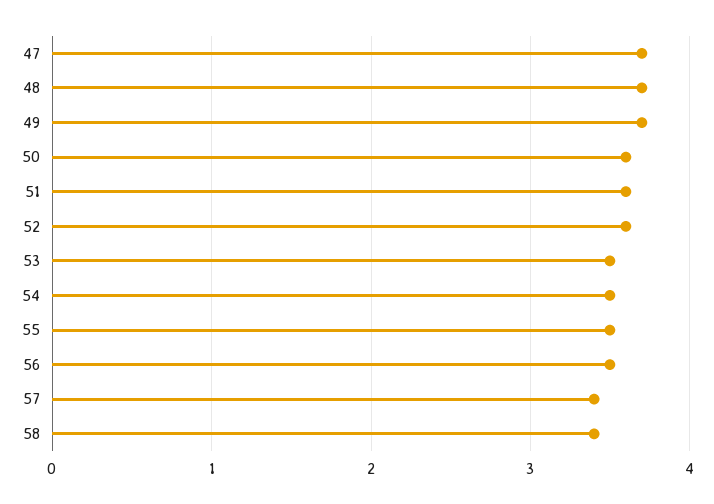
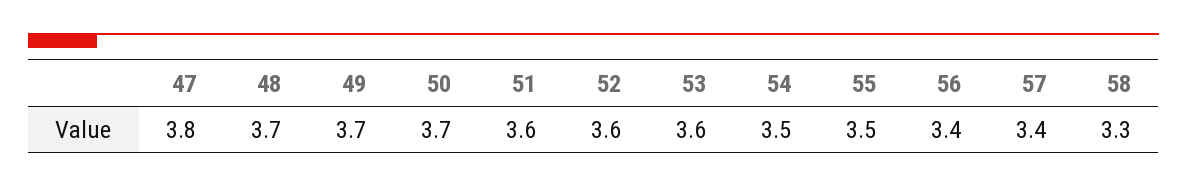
47: 3.7 -> 3.8
50: 3.6 -> 3.7
53: 3.5 -> 3.6
56: 3.5 -> 3.4
58: 3.4 -> 3.3

